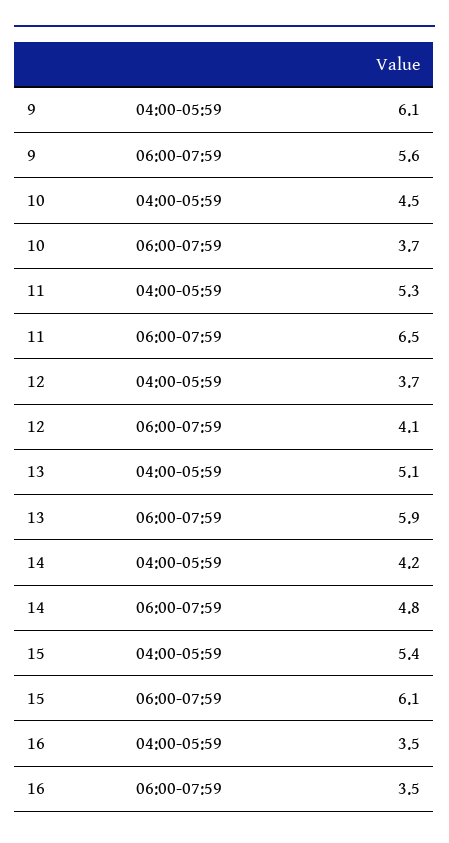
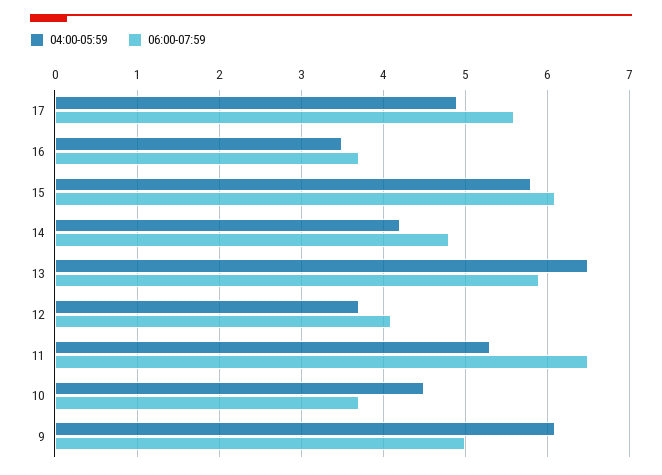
06:00-07:59, 9: 5.6 -> 5
04:00-05:59, 13: 5.1 -> 6.5
04:00-05:59, 15: 5.4 -> 5.8
06:00-07:59, 16: 3.5 -> 3.7
04:00-05:59, 17: none -> 4.9
06:00-07:59, 17: none -> 5.6

